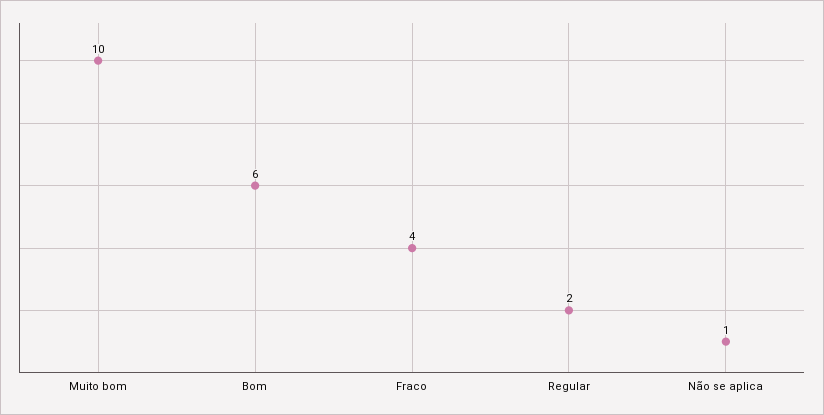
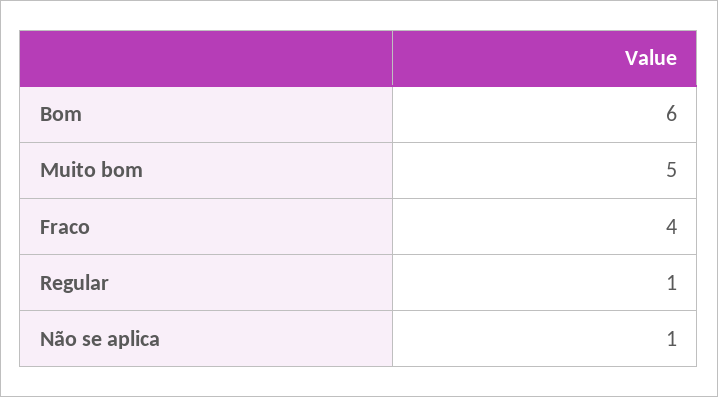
Muito bom: 10 -> 5
Regular: 2 -> 1

